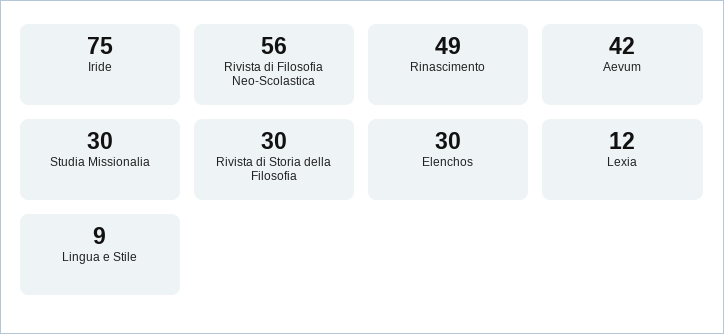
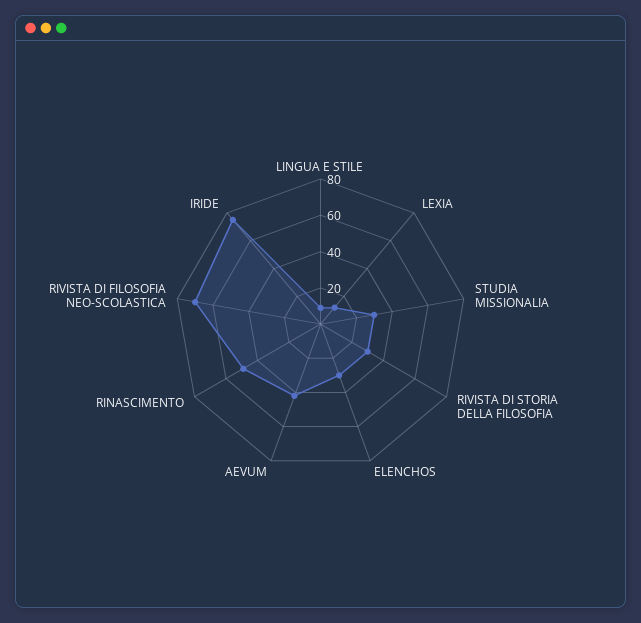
Rivista di Filosofia Neo-Scolastica: 56 -> 70

